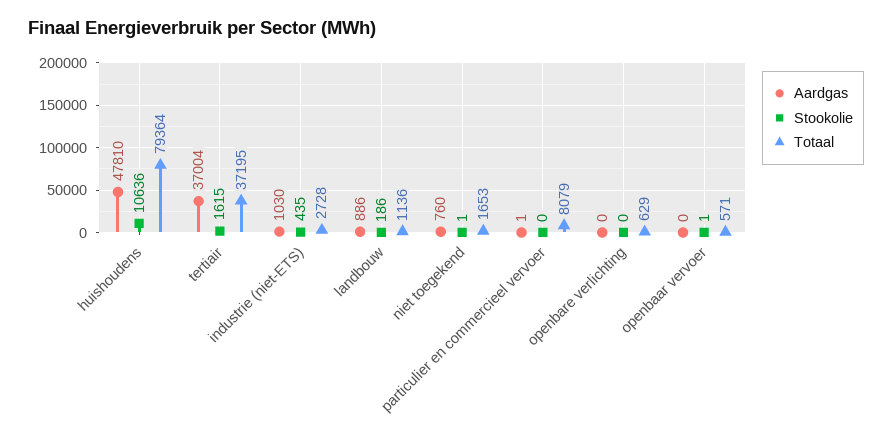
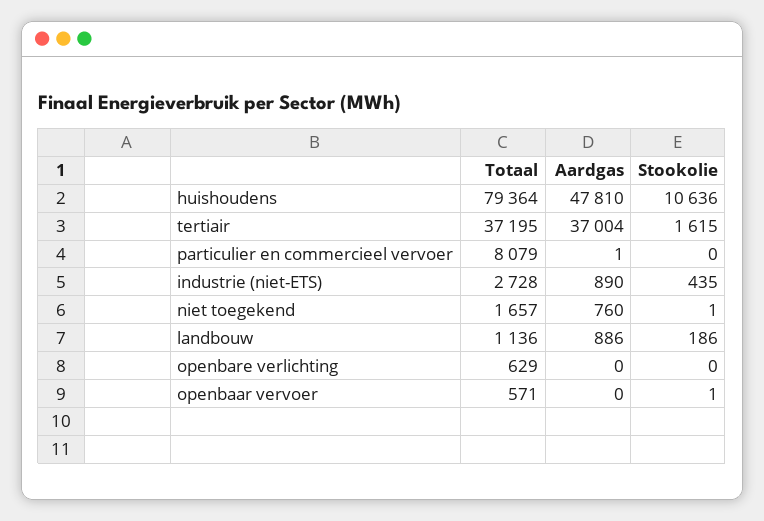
Aardgas, industrie (niet-ETS): 1030 -> 890
Totaal, niet toegekend: 1653 -> 1657

